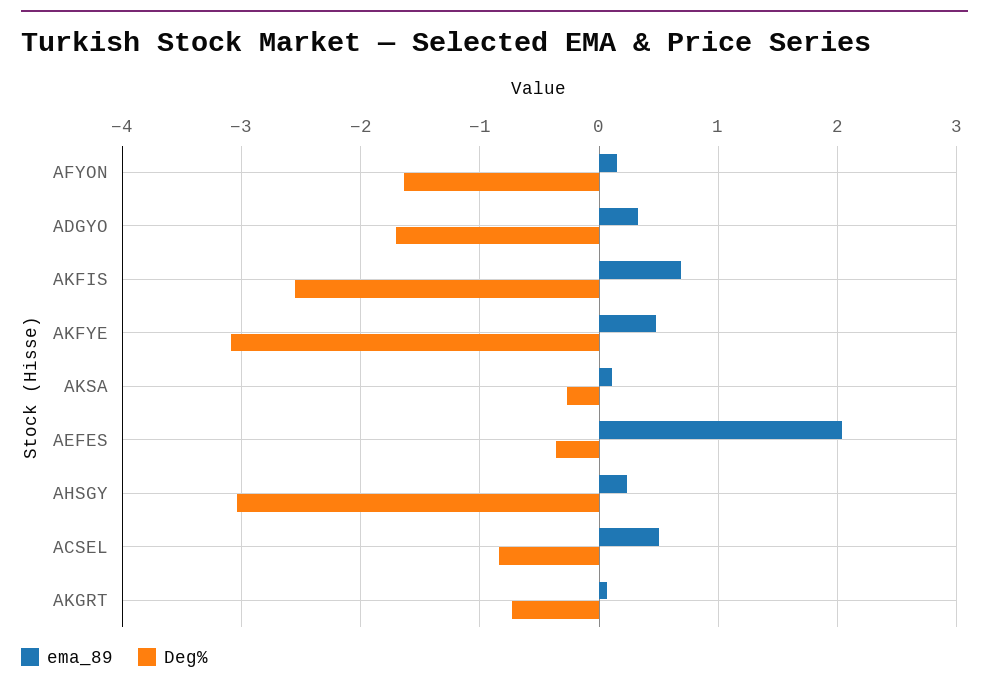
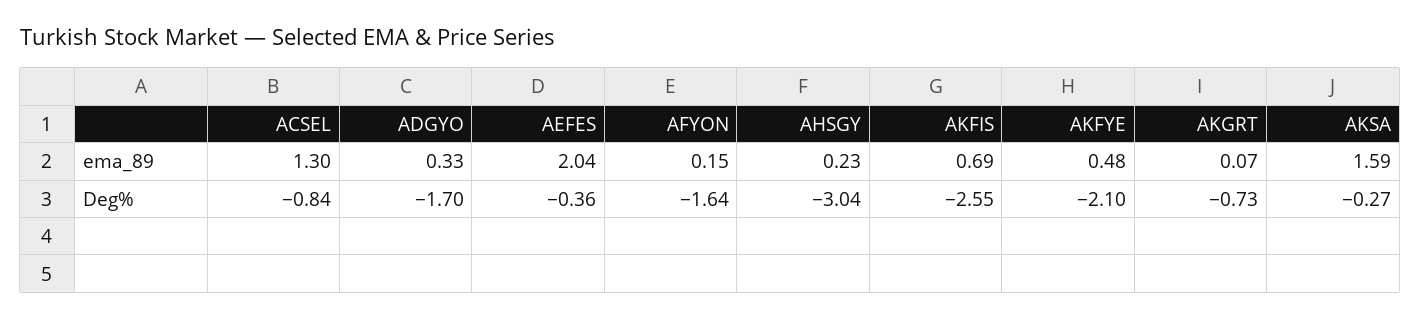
Deg%, AKFYE: -3.1 -> -2.1
ema_89, AKSA: 0.1 -> 1.59
ema_89, ACSEL: 0.5 -> 1.3

